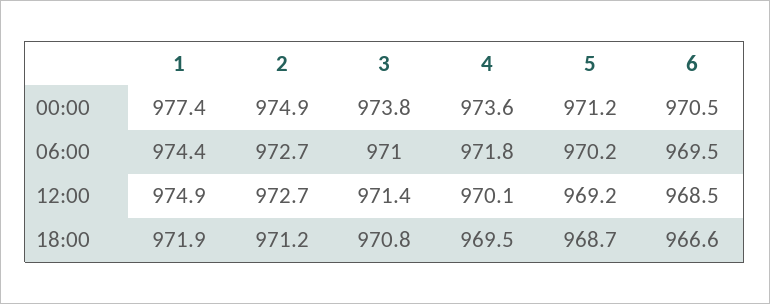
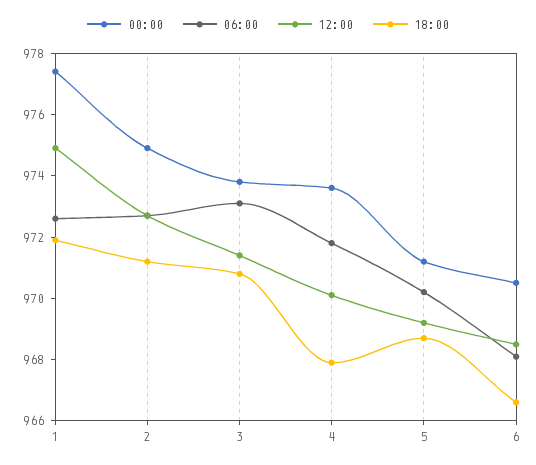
06:00, 1: 974.4 -> 972.5
06:00, 3: 971 -> 973
06:00, 6: 969.5 -> 968
18:00, 4: 969.5 -> 968

